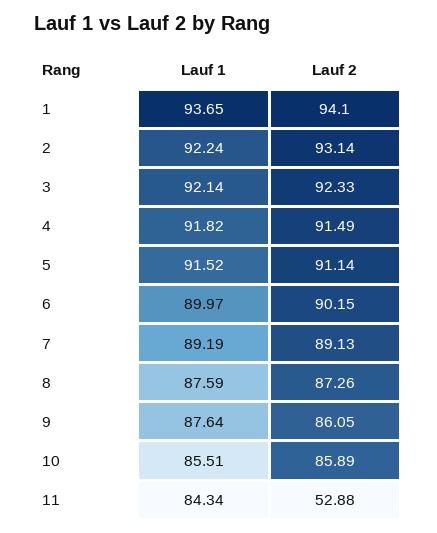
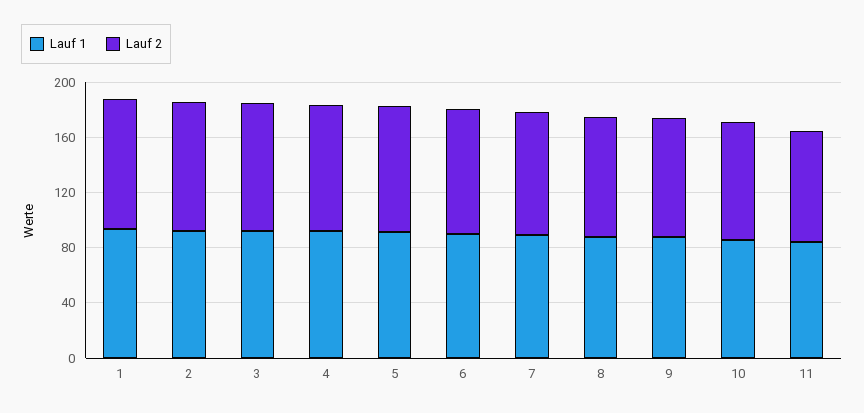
Lauf 2, 11: 52.88 -> 80

